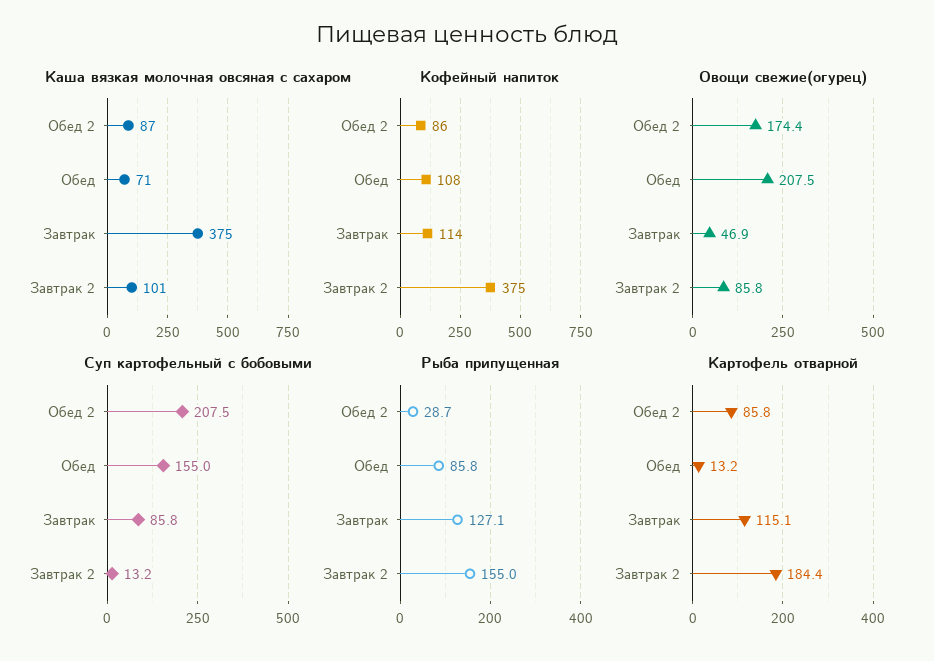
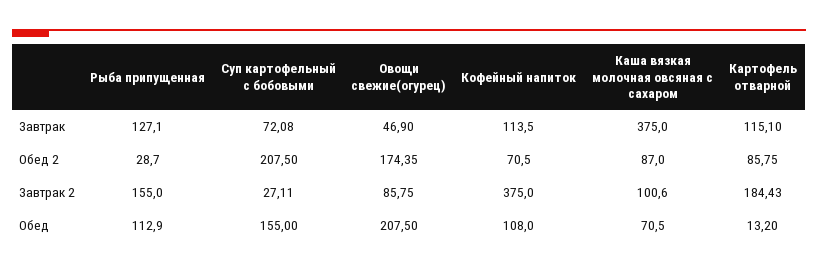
Кофейный напиток, Обед 2: 86 -> 70.5
Суп картофельный с бобовыми, Завтрак: 85.8 -> 72.08
Суп картофельный с бобовыми, Завтрак 2: 13.2 -> 27.11
Рыба припущенная, Обед: 85.8 -> 112.9

